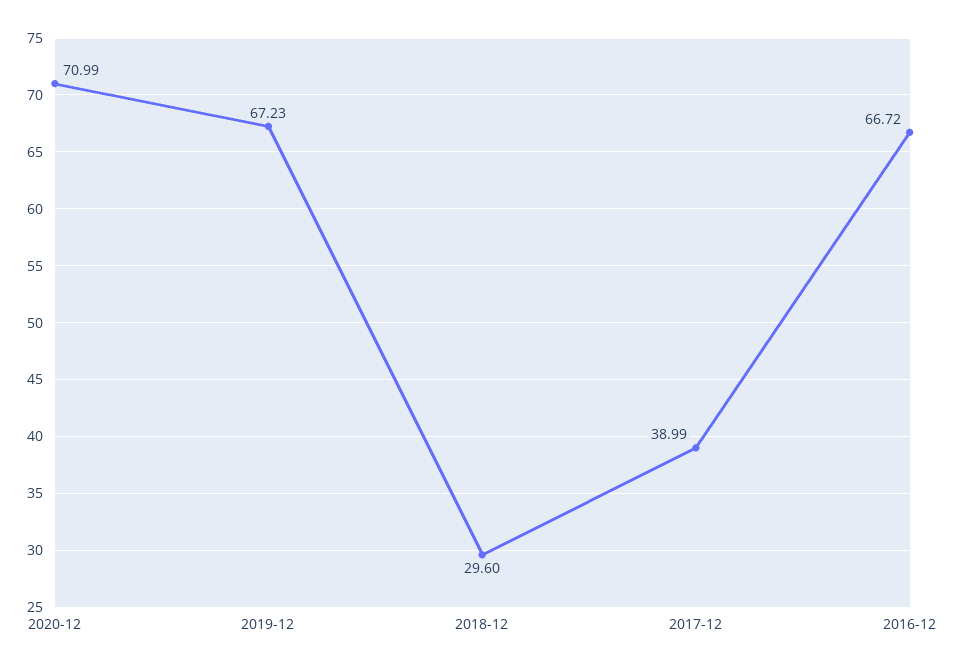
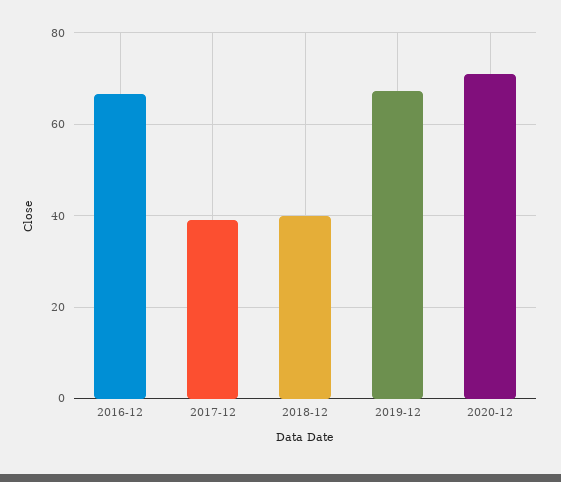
2018-12: 29.6 -> 40

